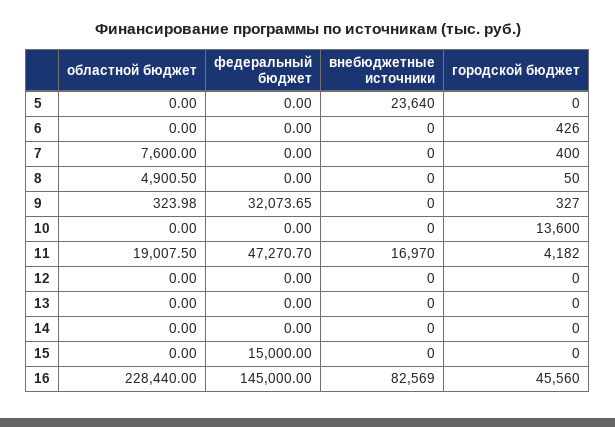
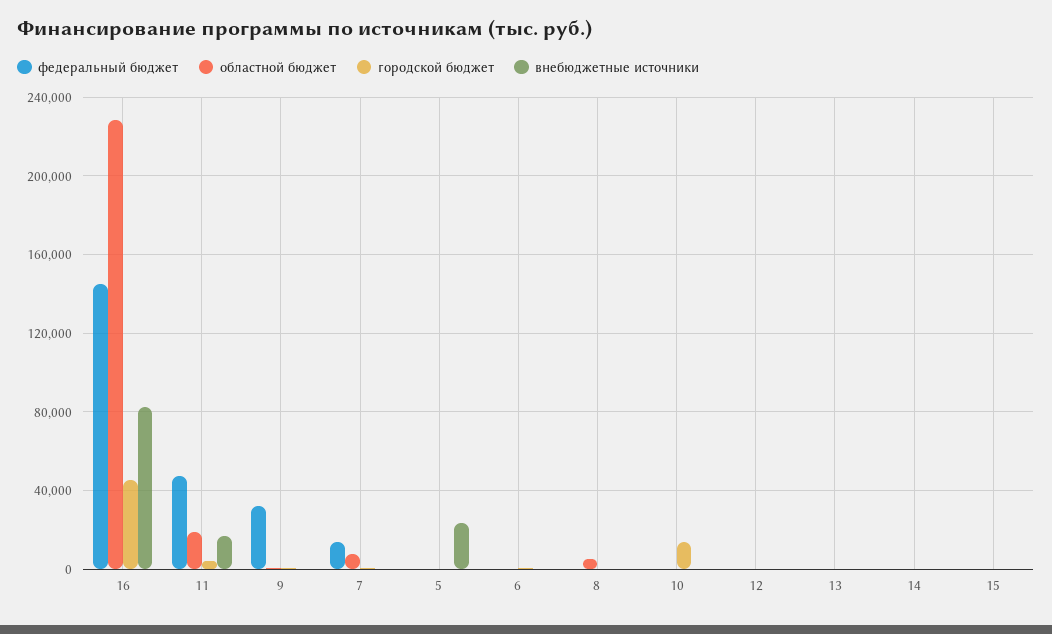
федеральный бюджет, 7: 0 -> 15000
федеральный бюджет, 15: 15000 -> 0

